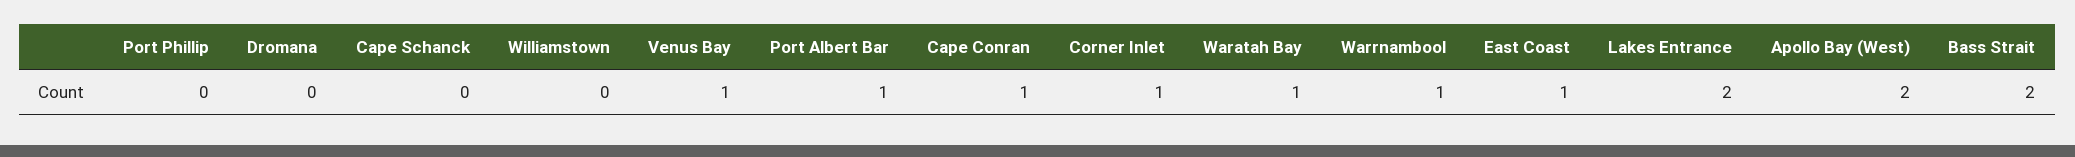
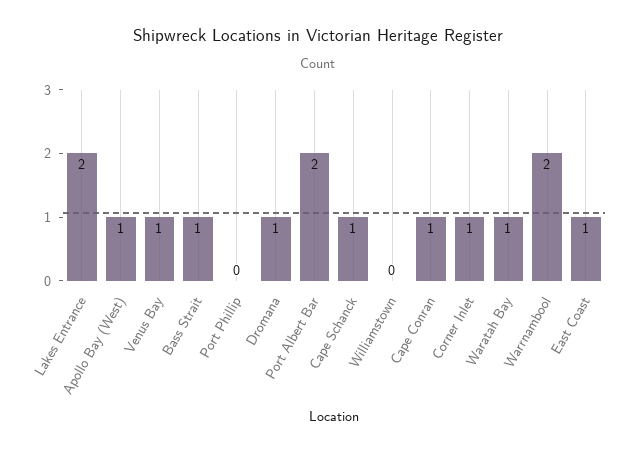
Dromana: 0 -> 1
Cape Schanck: 0 -> 1
Port Albert Bar: 1 -> 2
Warrnambool: 1 -> 2
Apollo Bay (West): 2 -> 1
Bass Strait: 2 -> 1

